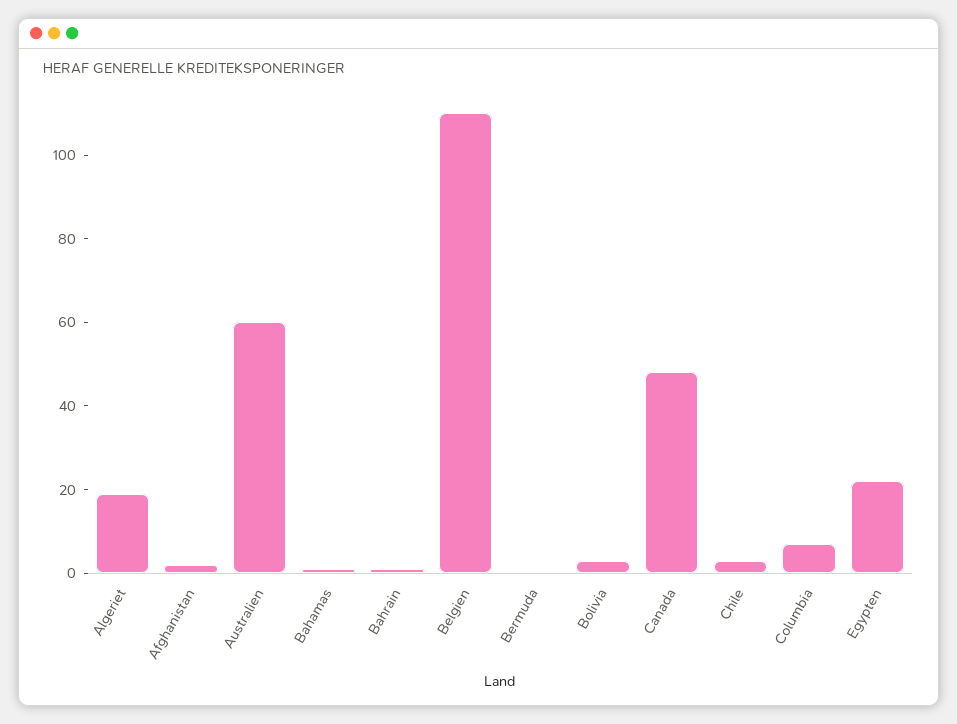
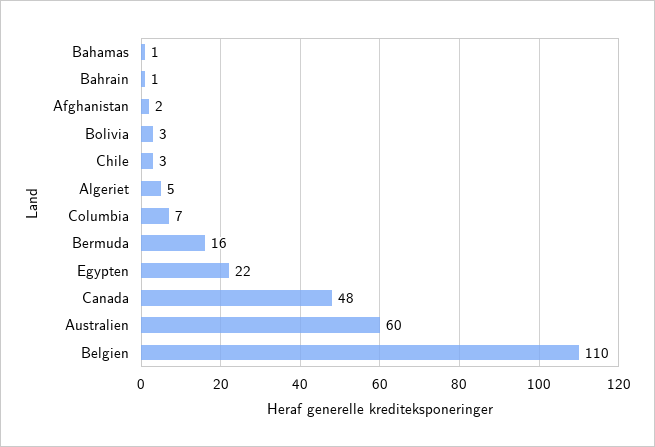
Algeriet: 20 -> 5
Bermuda: 0 -> 16

